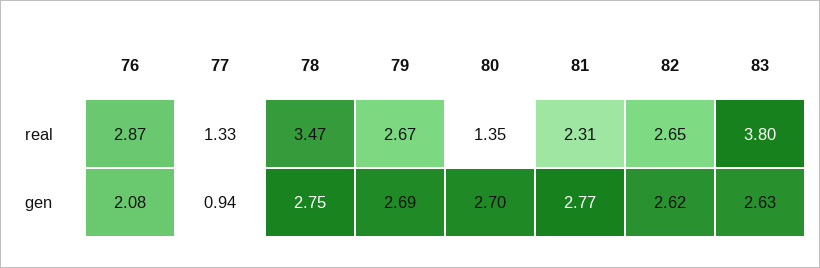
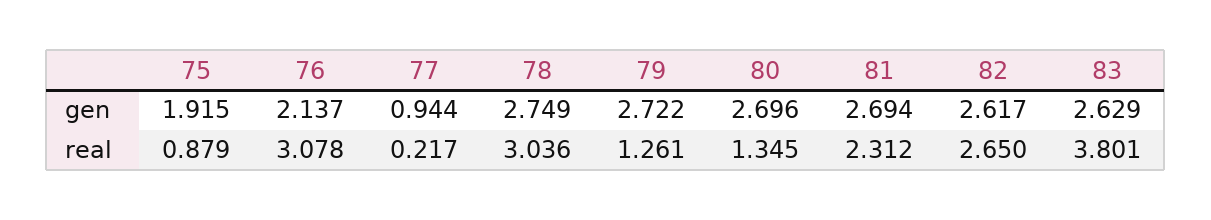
76, real: 2.87 -> 3.078
77, real: 1.33 -> 0.217
78, real: 3.47 -> 3.036
79, real: 2.67 -> 1.261
76, gen: 2.08 -> 2.137
79, gen: 2.69 -> 2.722
81, gen: 2.77 -> 2.694
75, gen: none -> 1.915
75, real: none -> 0.879

